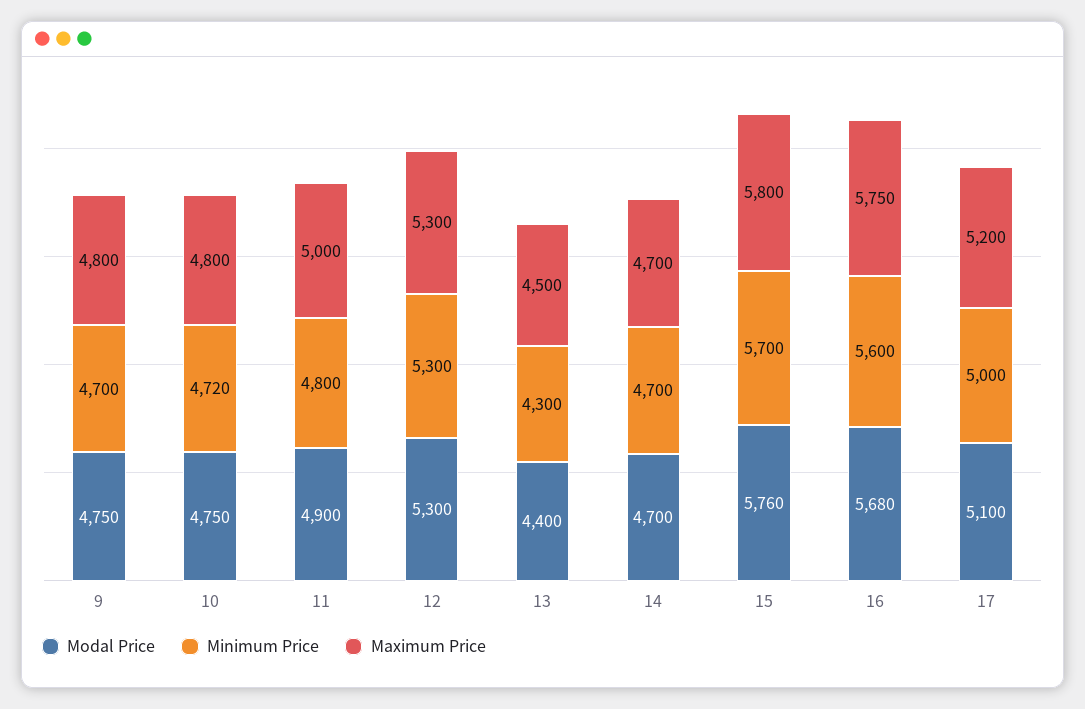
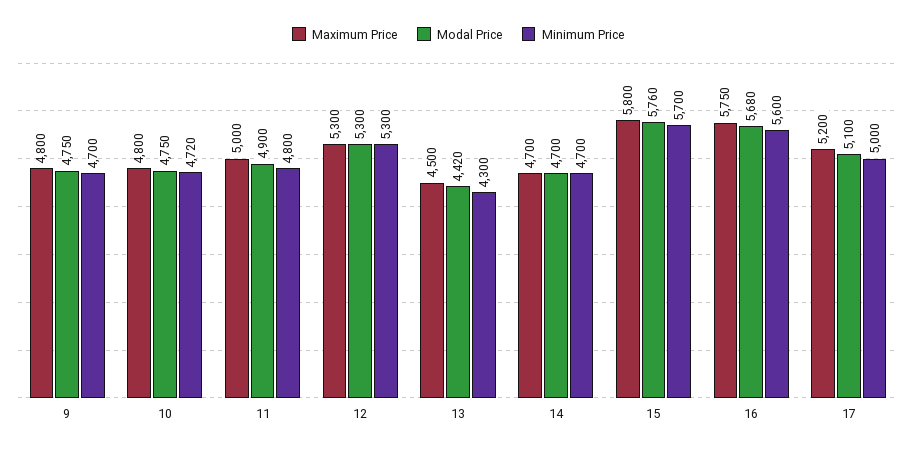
Modal Price, 13: 4400 -> 4420

